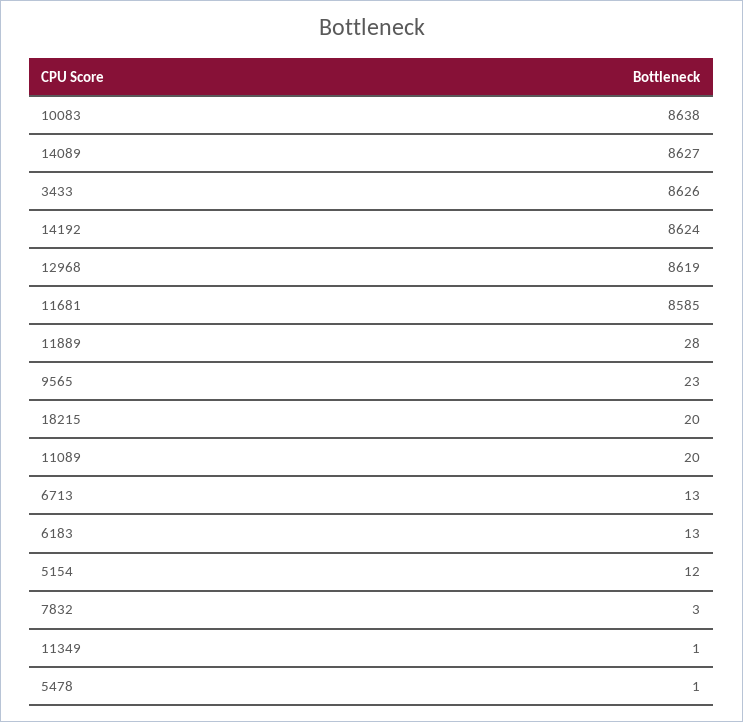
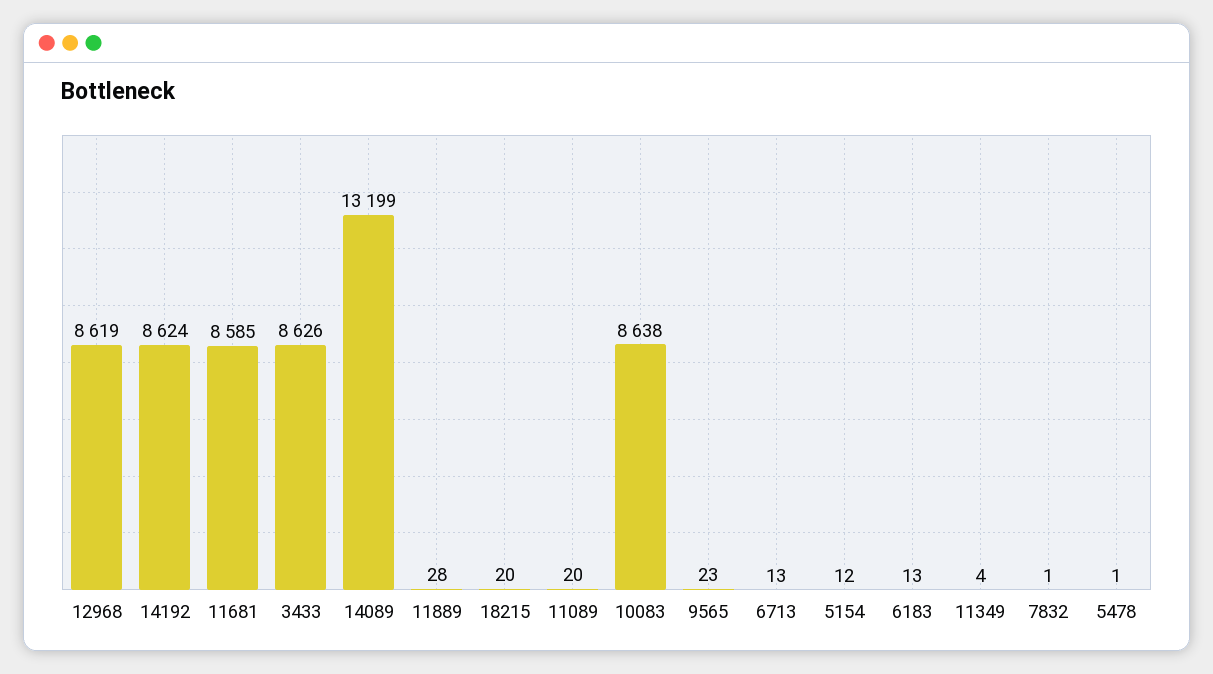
14089: 8627 -> 13199
7832: 3 -> 1
11349: 1 -> 4

